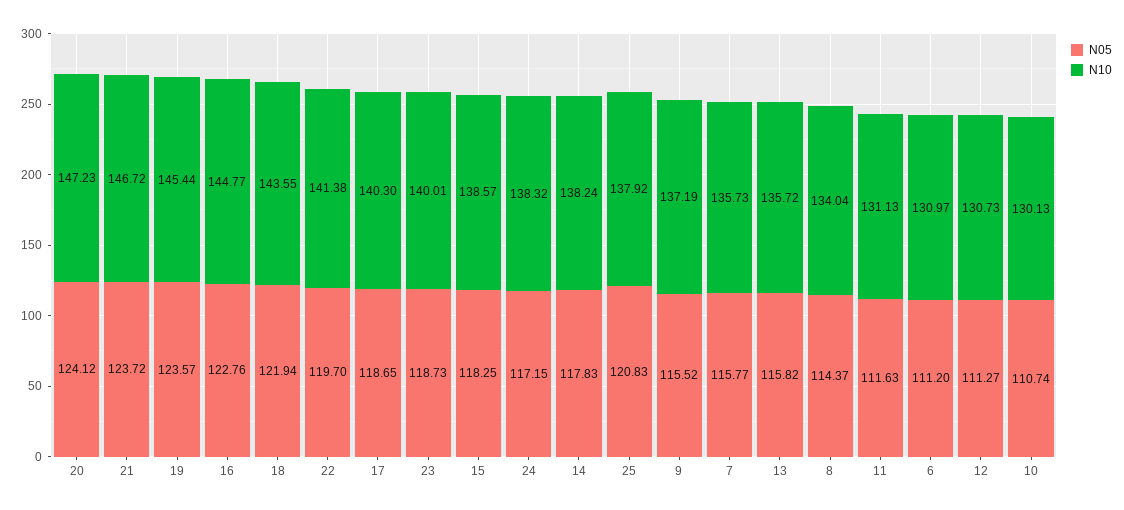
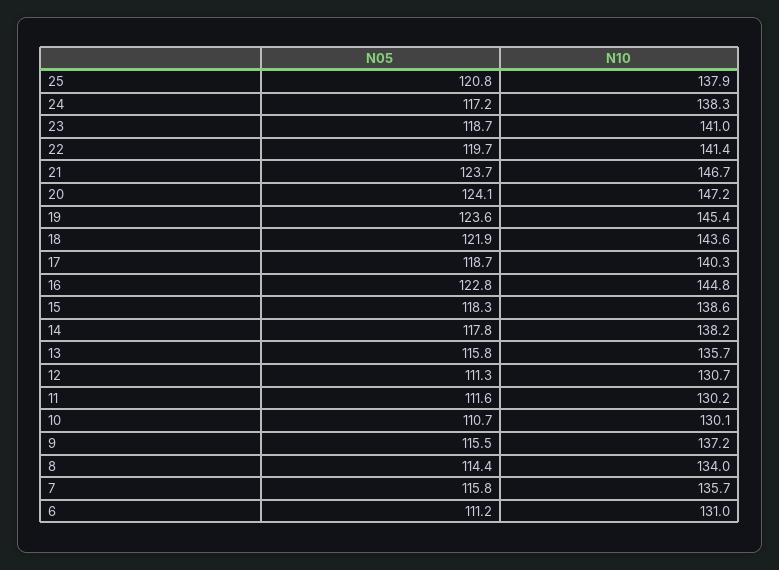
N10, 23: 140.01 -> 141
N10, 11: 131.13 -> 130.2

